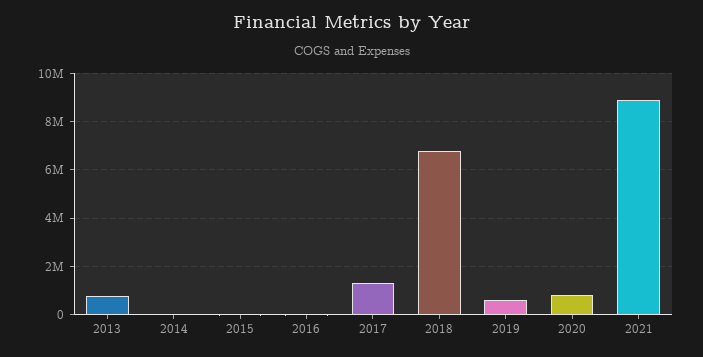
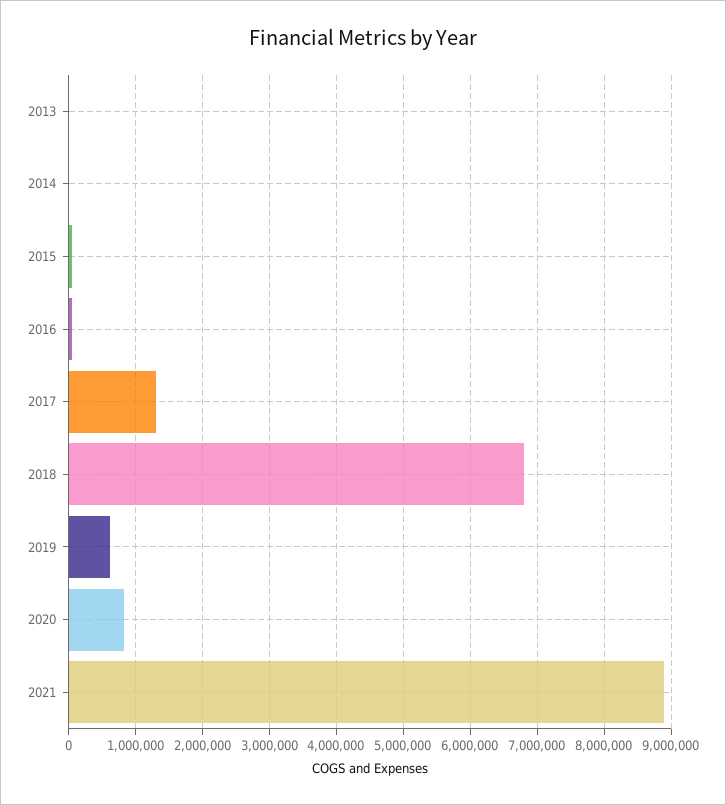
2013: 750000 -> 0

